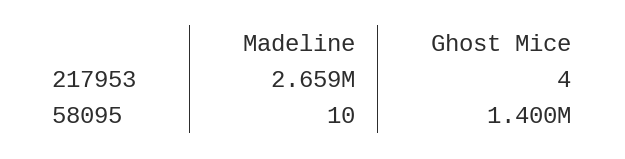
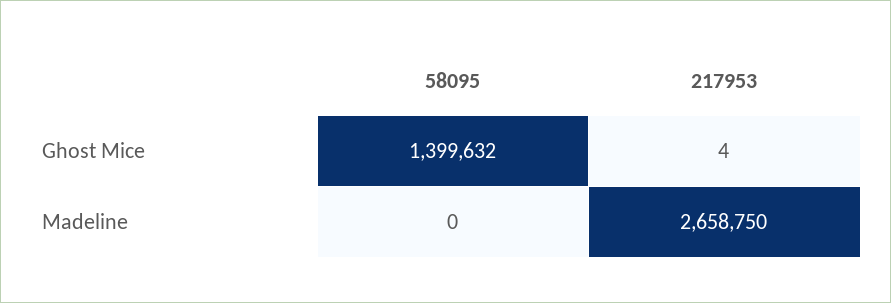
Madeline, 58095: 10 -> 0

